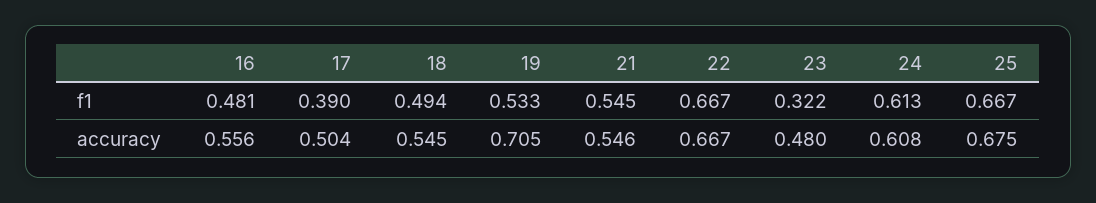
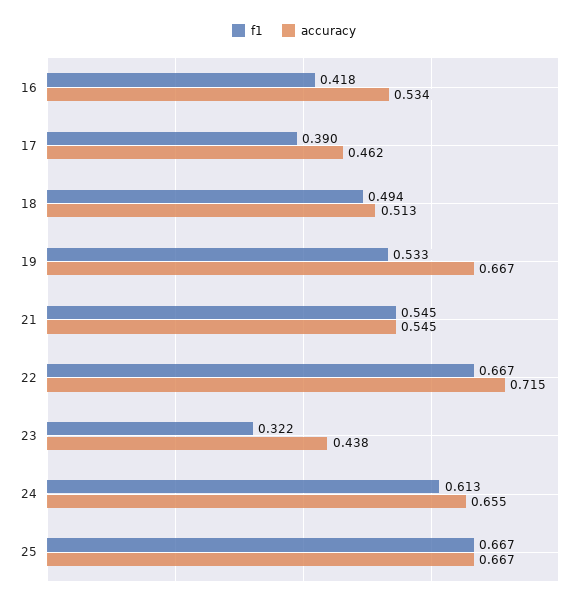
f1, 16: 0.481 -> 0.418
accuracy, 16: 0.556 -> 0.534
accuracy, 17: 0.504 -> 0.462
accuracy, 18: 0.545 -> 0.513
accuracy, 19: 0.705 -> 0.667
accuracy, 21: 0.546 -> 0.545
accuracy, 22: 0.667 -> 0.715
accuracy, 23: 0.48 -> 0.438
accuracy, 24: 0.608 -> 0.655
accuracy, 25: 0.675 -> 0.667

